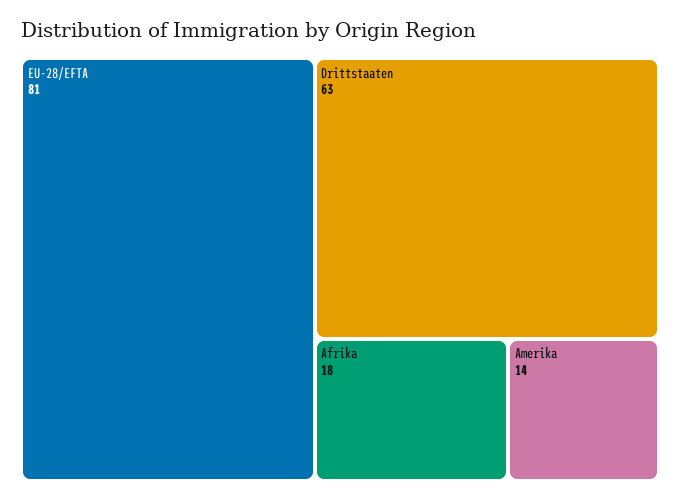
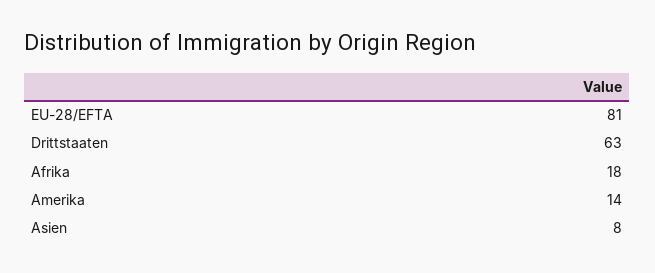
Asien: none -> 8

